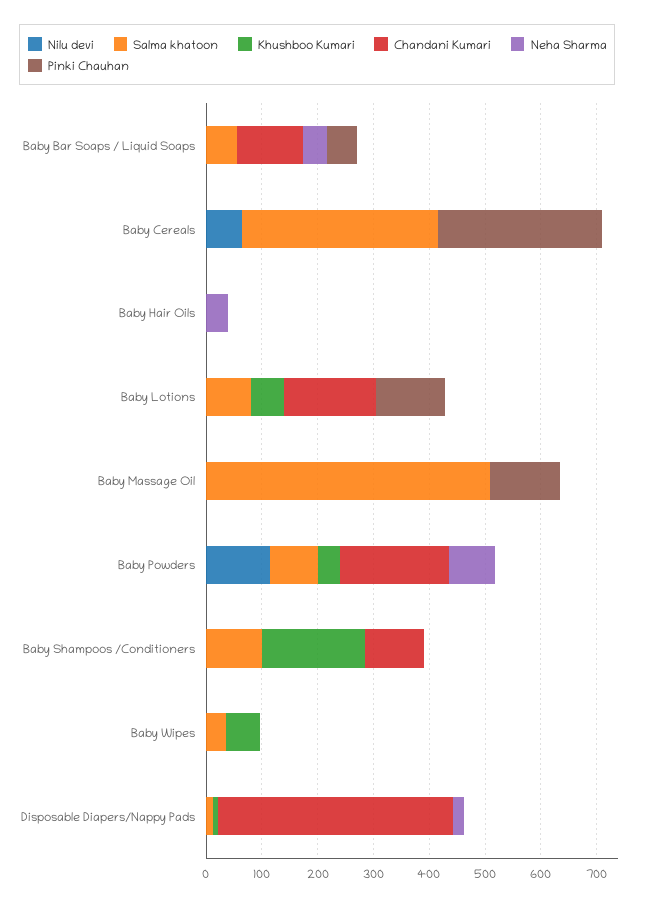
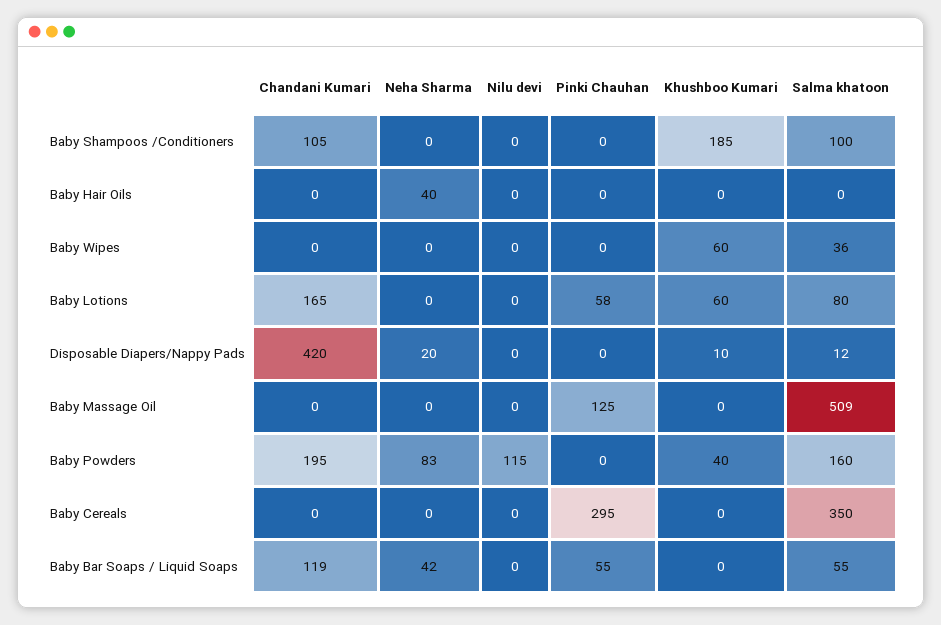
Nilu devi, Baby Cereals: 60 -> 0
Pinki Chauhan, Baby Lotions: 120 -> 58
Salma khatoon, Baby Powders: 80 -> 160

